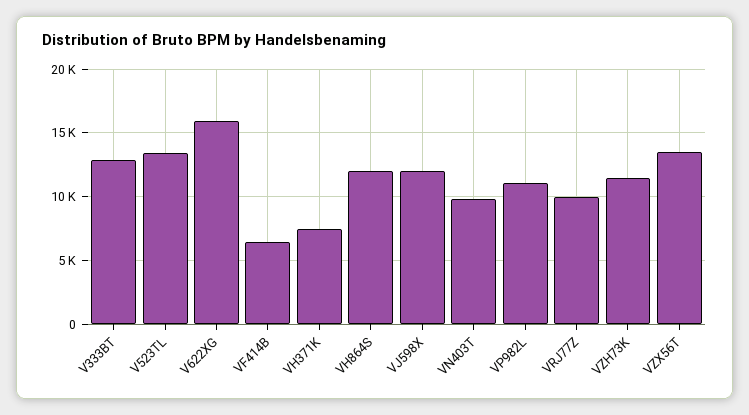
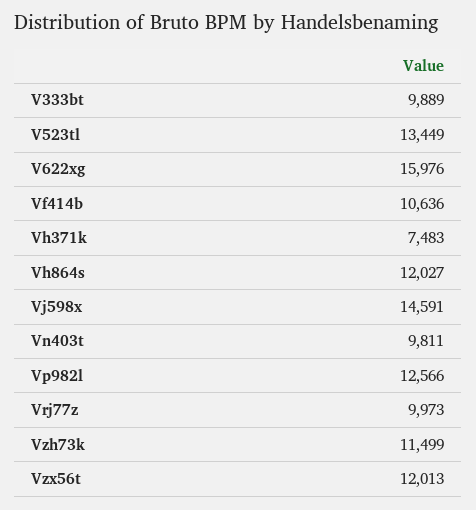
V333BT: 13000 -> 9889
VF414B: 6500 -> 10636
VJ598X: 12000 -> 14591
VP982L: 11000 -> 12566
VZX56T: 13500 -> 12013

